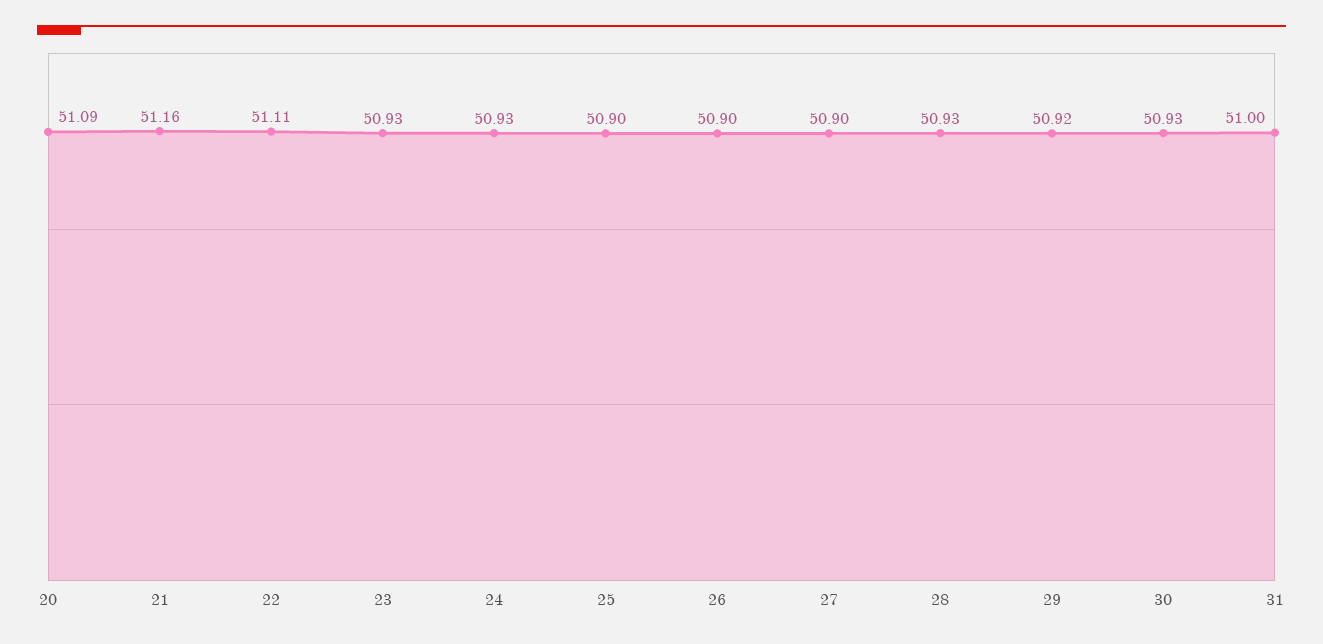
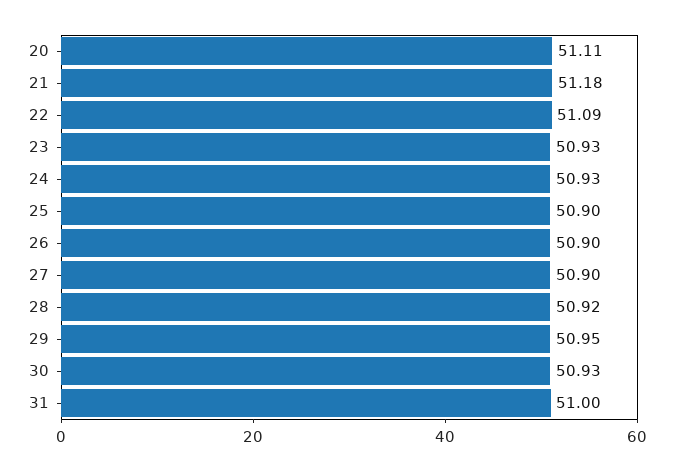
20: 51.09 -> 51.11
21: 51.16 -> 51.18
22: 51.11 -> 51.09
28: 50.93 -> 50.92
29: 50.92 -> 50.95

